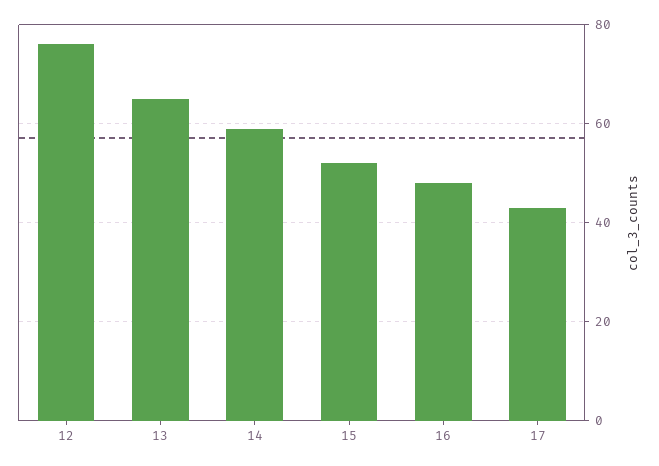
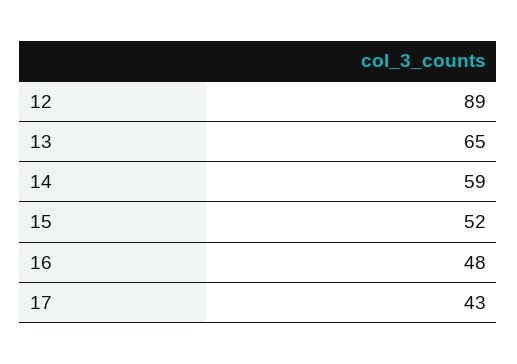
12: 75 -> 89

